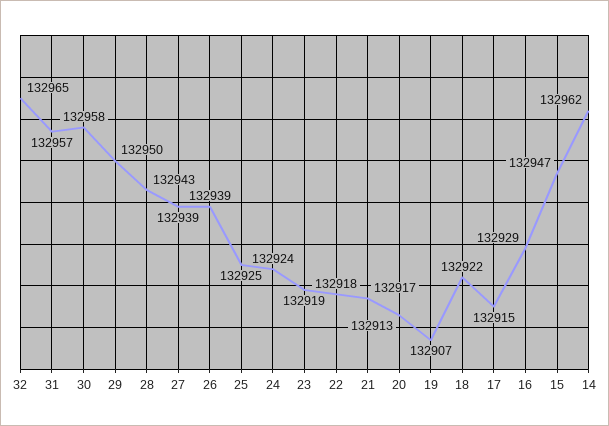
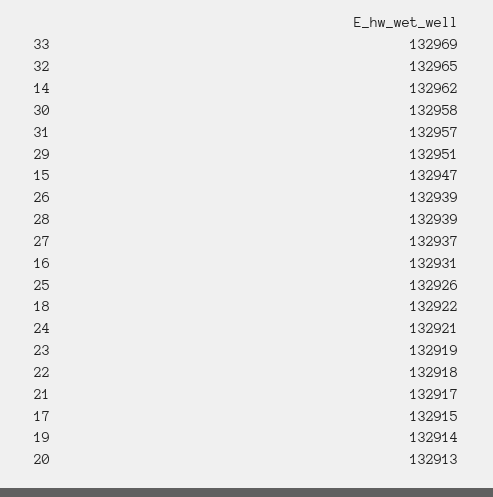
29: 132950 -> 132951
28: 132943 -> 132939
27: 132939 -> 132937
25: 132925 -> 132926
24: 132924 -> 132921
19: 132907 -> 132914
16: 132929 -> 132931
33: none -> 132969

